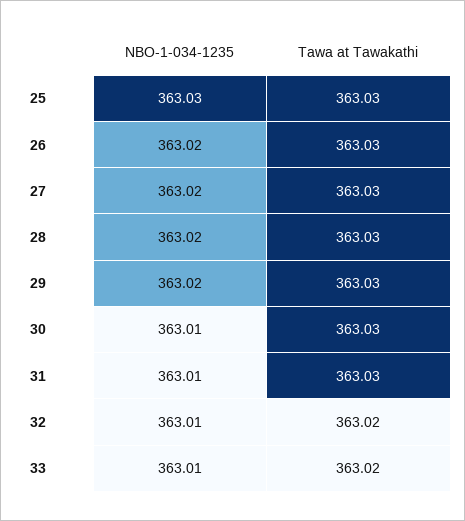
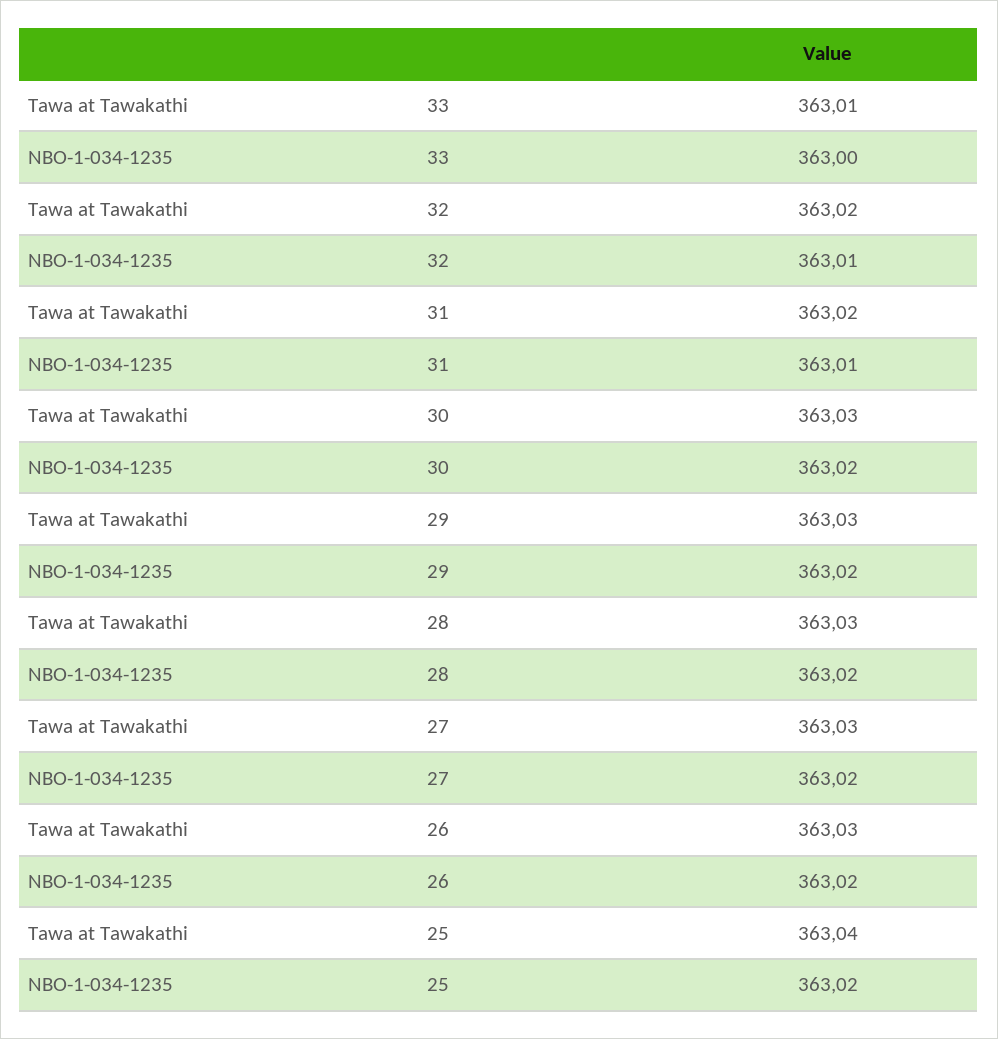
NBO-1-034-1235, 25: 363.03 -> 363.02
Tawa at Tawakathi, 25: 363.03 -> 363.04
NBO-1-034-1235, 30: 363.01 -> 363.02
Tawa at Tawakathi, 31: 363.03 -> 363.02
NBO-1-034-1235, 33: 363.01 -> 363
Tawa at Tawakathi, 33: 363.02 -> 363.01

